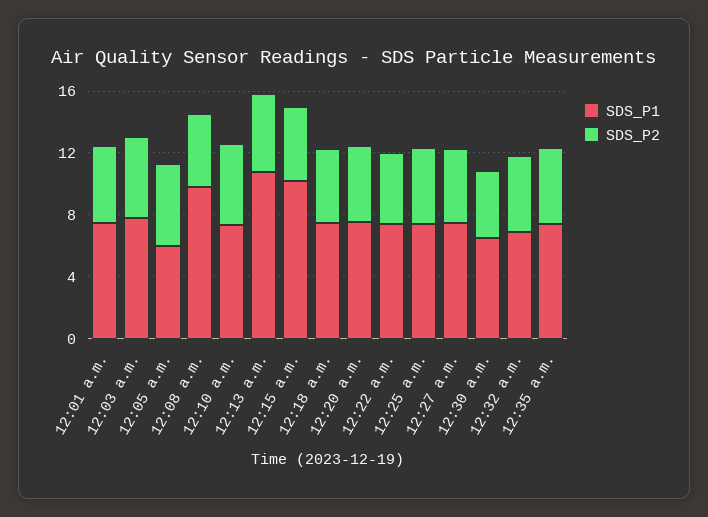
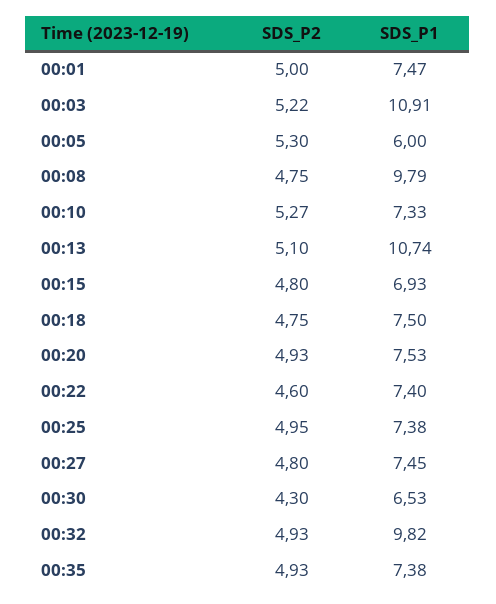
SDS_P1, 12:03 a.m.: 8 -> 10.91
SDS_P1, 12:15 a.m.: 10 -> 6.93
SDS_P1, 12:32 a.m.: 7 -> 9.82

